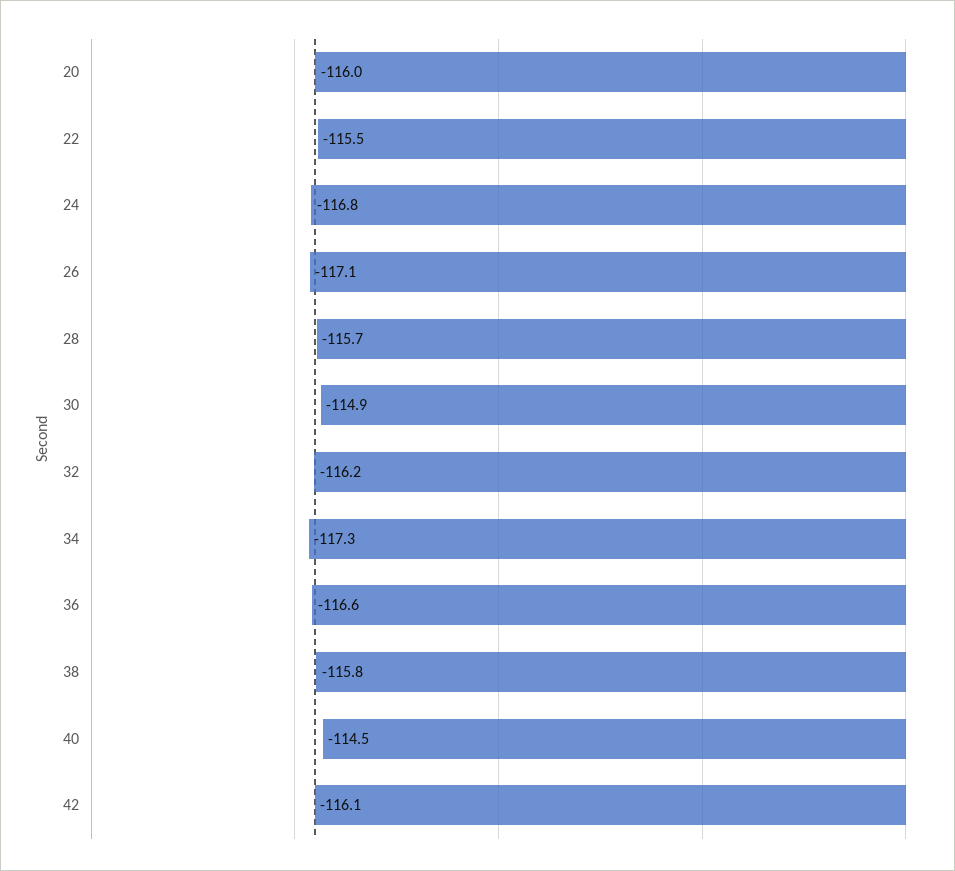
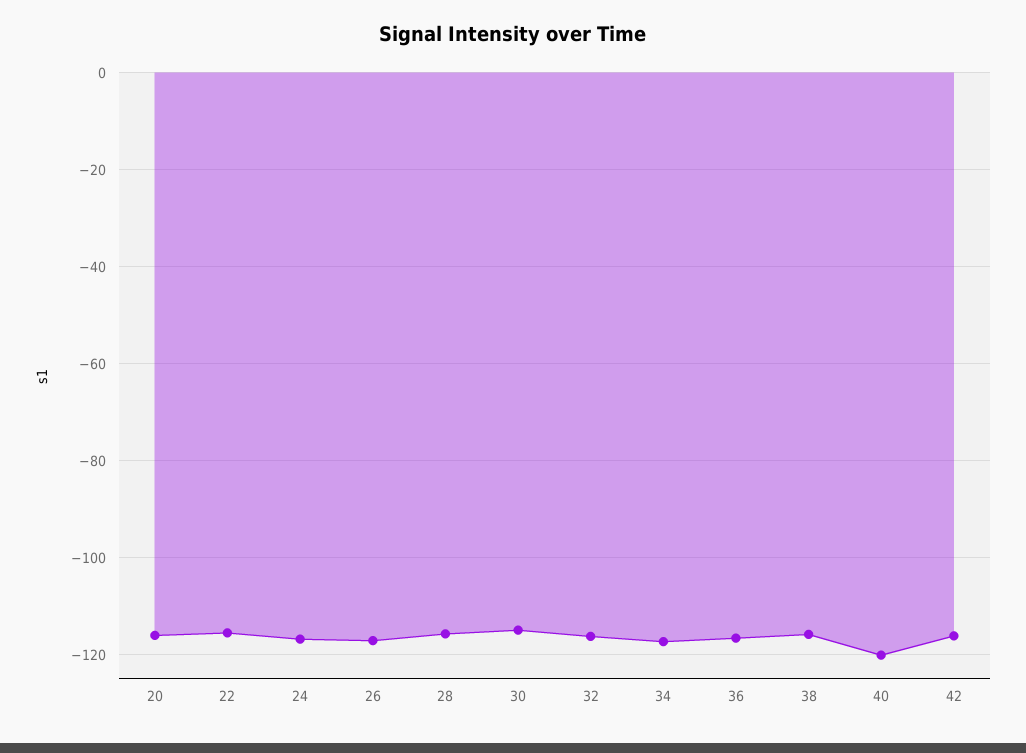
40: -114.5 -> -120

